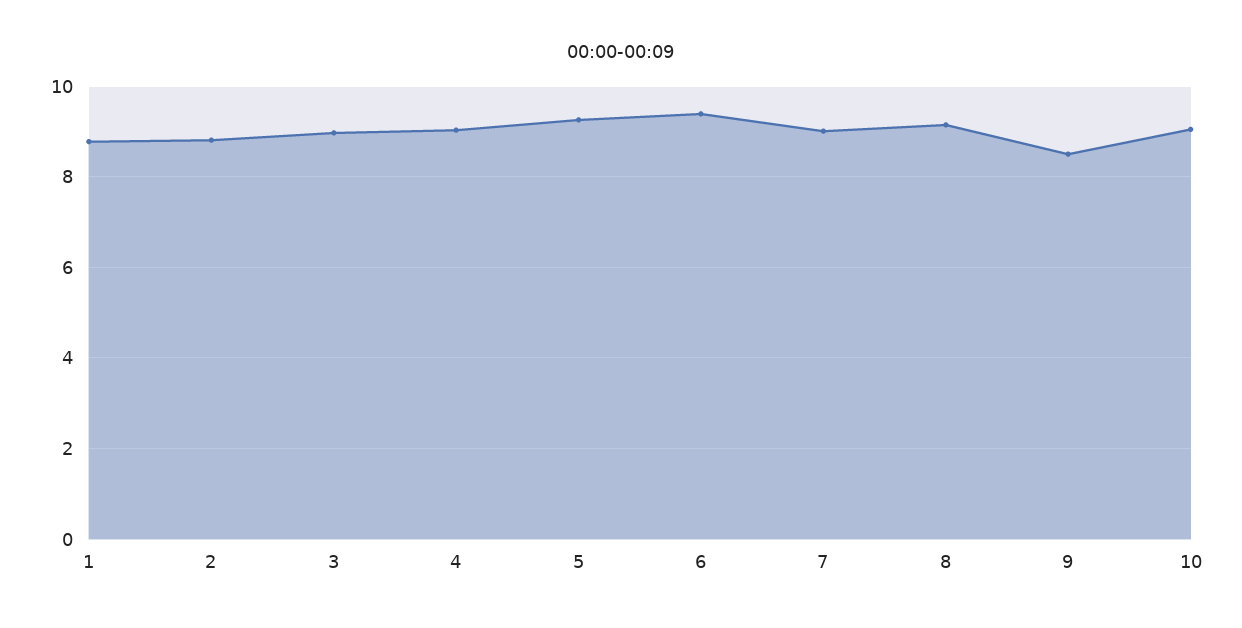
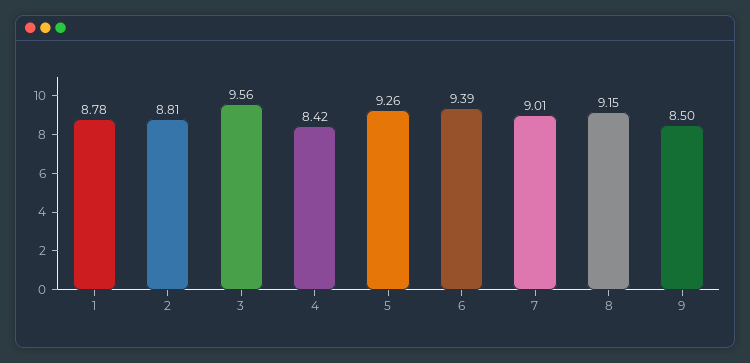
3: 9 -> 9.56
4: 9 -> 8.42
10: 9 -> none

